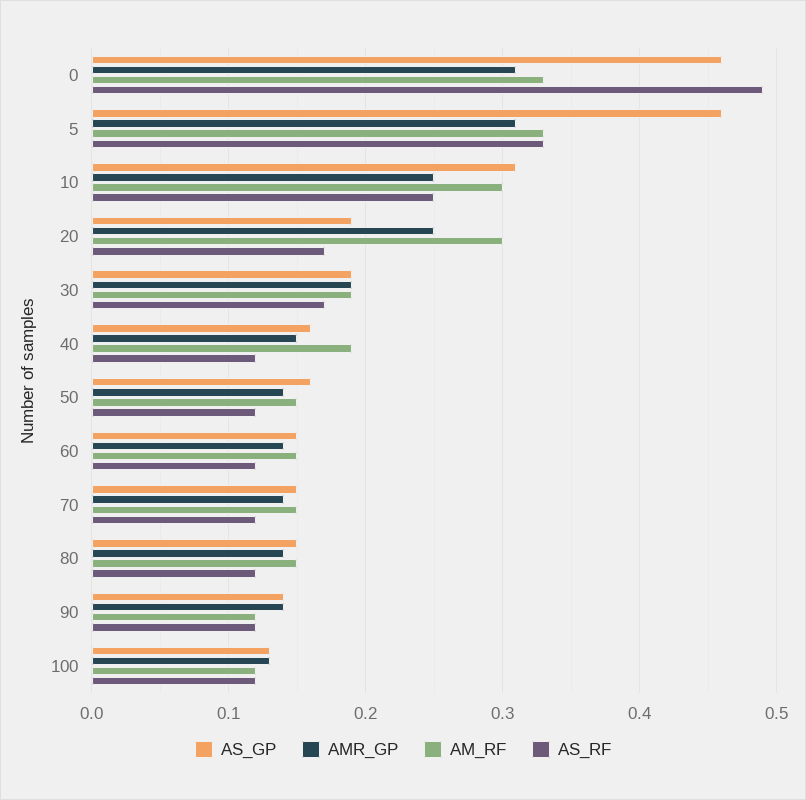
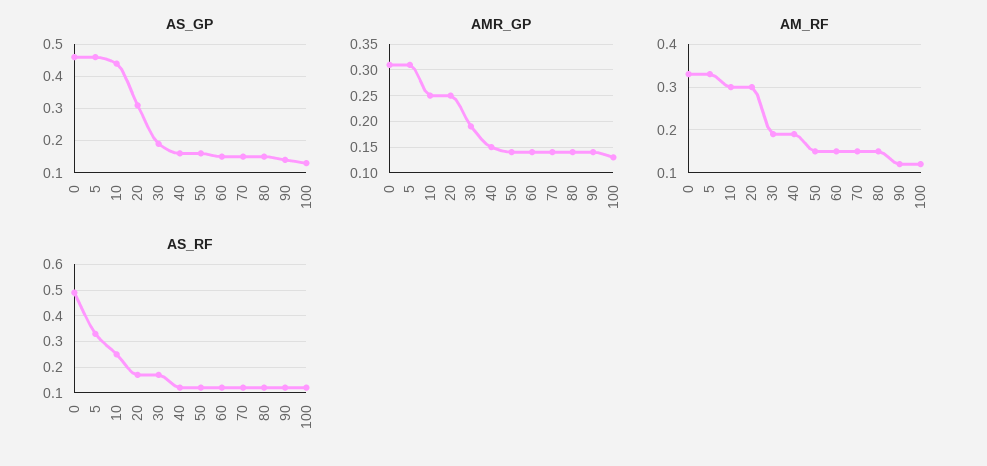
AS_GP, 10: 0.31 -> 0.45
AS_GP, 20: 0.19 -> 0.3

